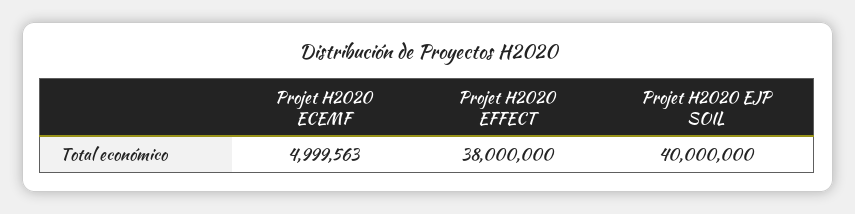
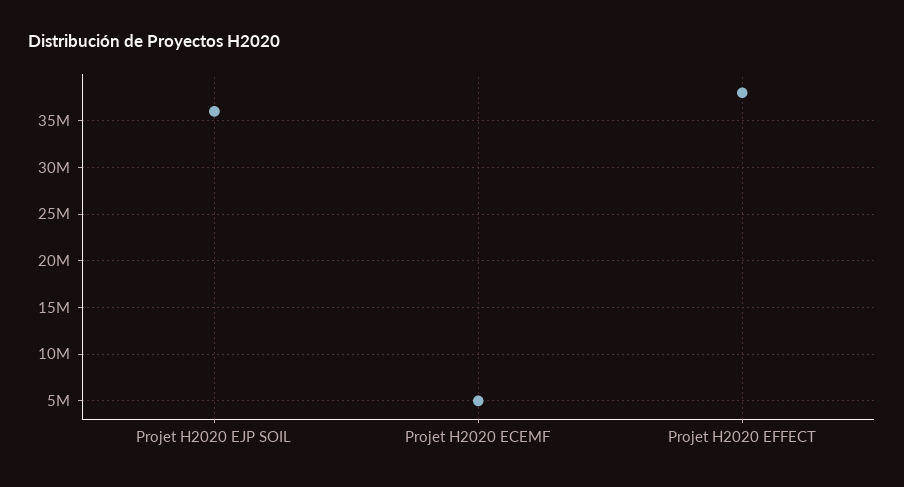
Projet H2020 EJP SOIL: 40000000 -> 36000000

